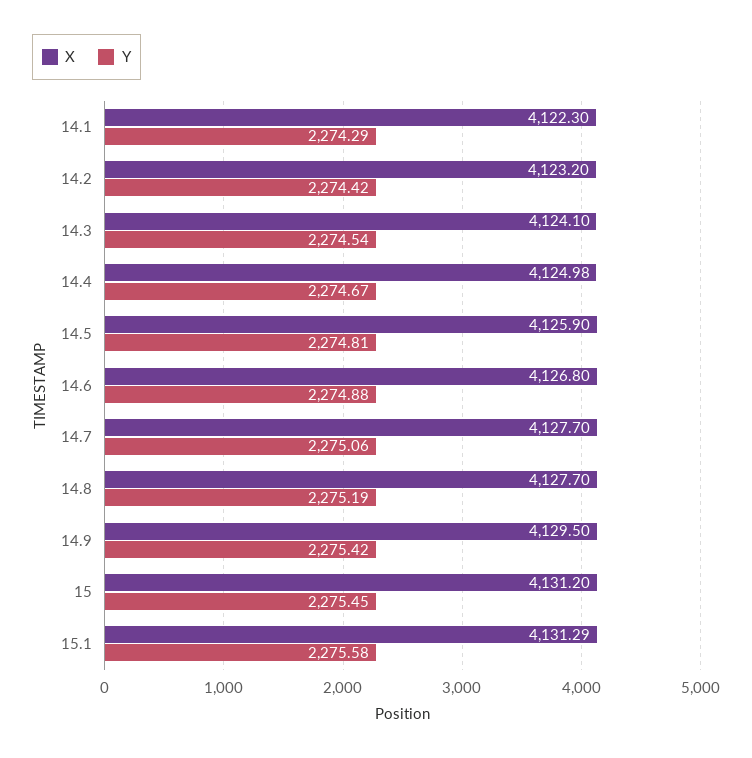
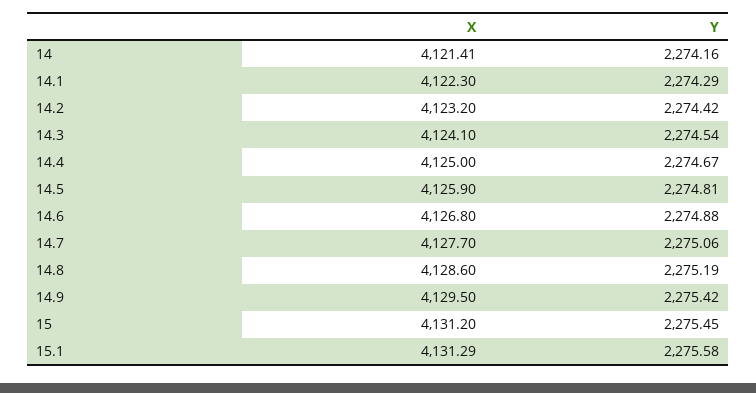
X, 14.4: 4124.98 -> 4125
X, 14.8: 4127.7 -> 4128.6
X, 14: none -> 4121.41
Y, 14: none -> 2274.16

